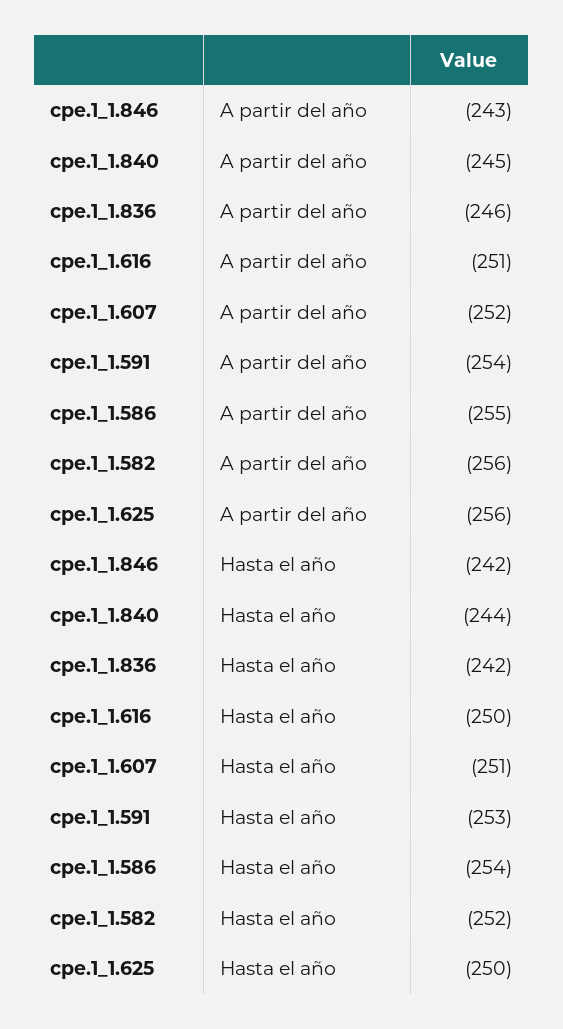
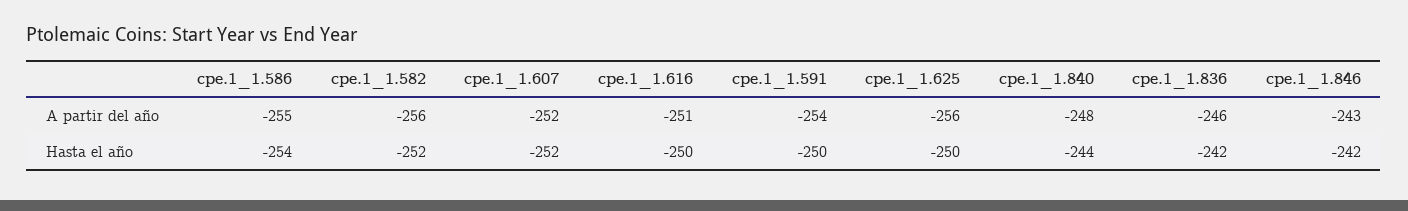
cpe.1_1.840, A partir del año: -245 -> -248
cpe.1_1.607, Hasta el año: -251 -> -252
cpe.1_1.591, Hasta el año: -253 -> -250

